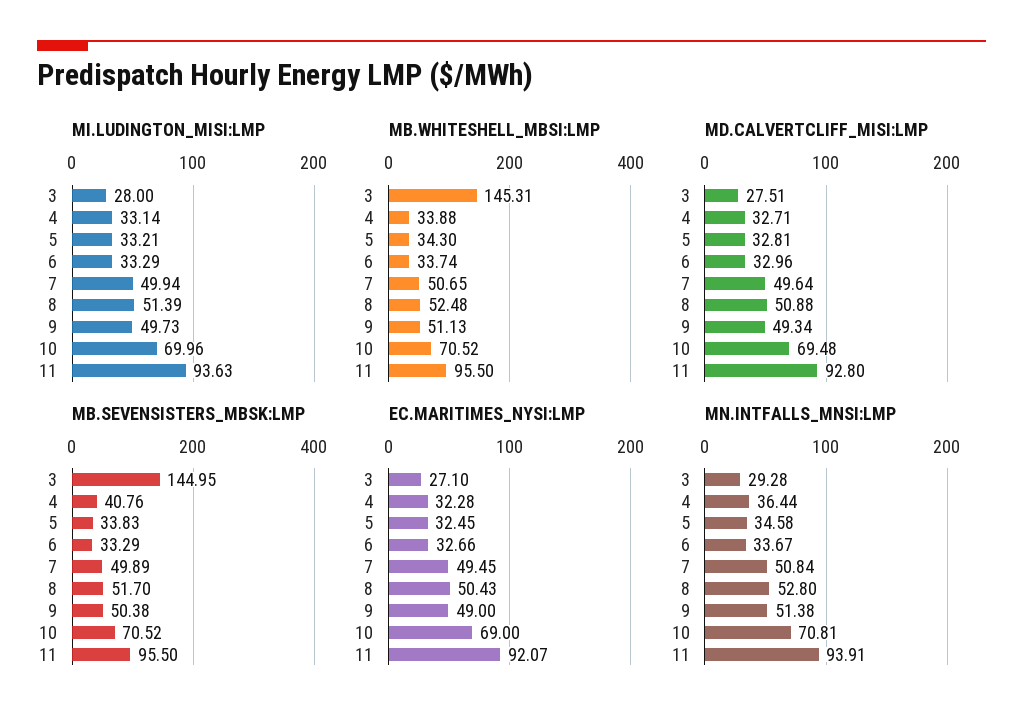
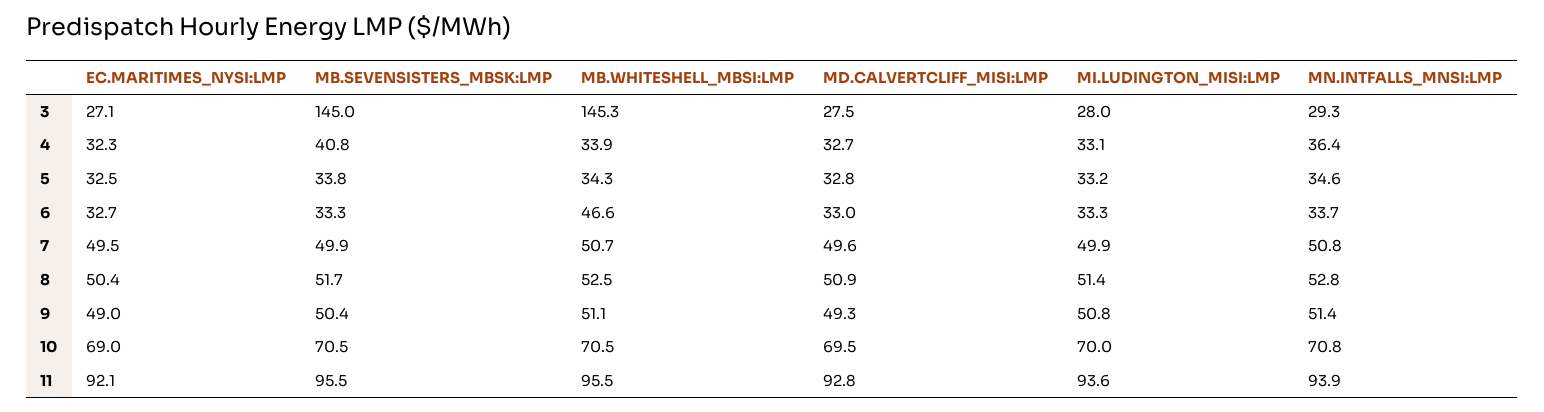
MI.LUDINGTON_MISI:LMP, 9: 49.73 -> 50.8
MB.WHITESHELL_MBSI:LMP, 6: 33.74 -> 46.6

